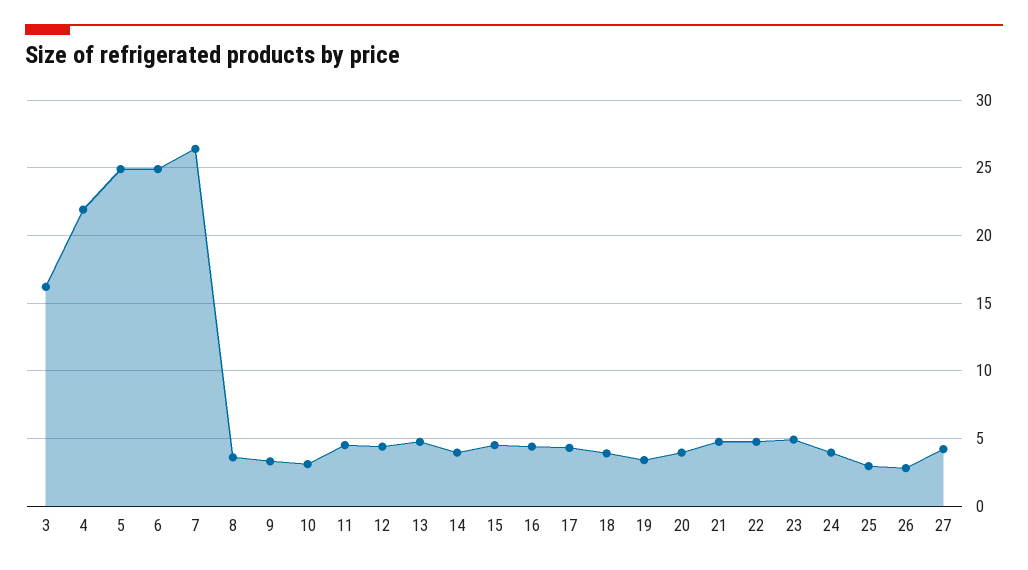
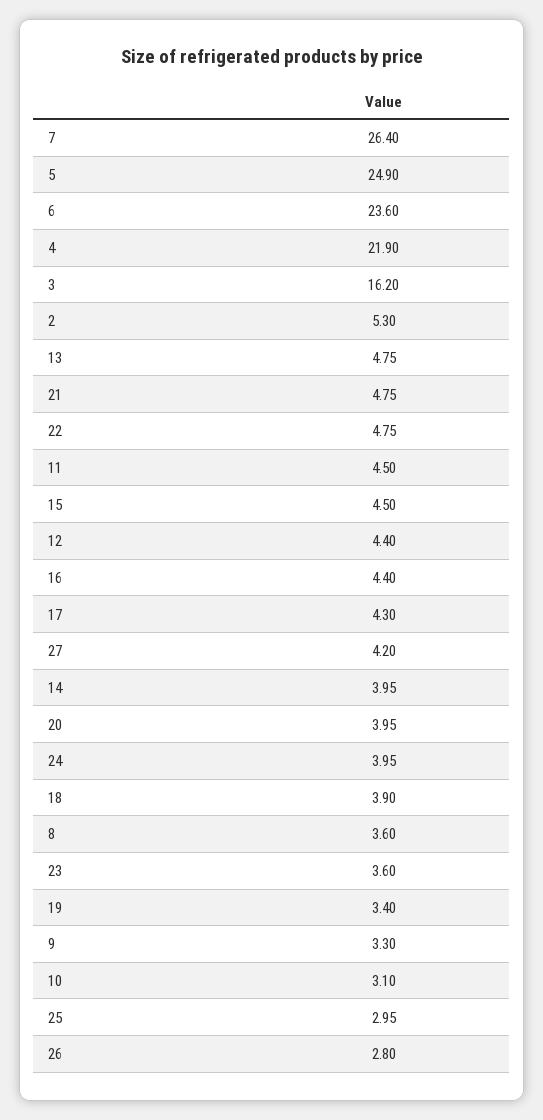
6: 25 -> 23.6
23: 5 -> 3.6
2: none -> 5.3

